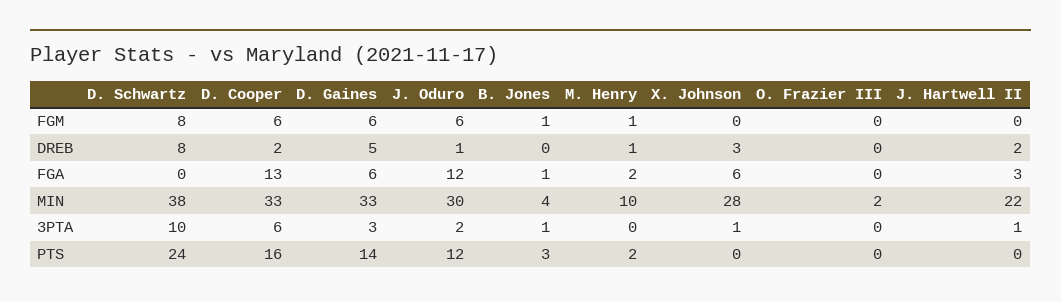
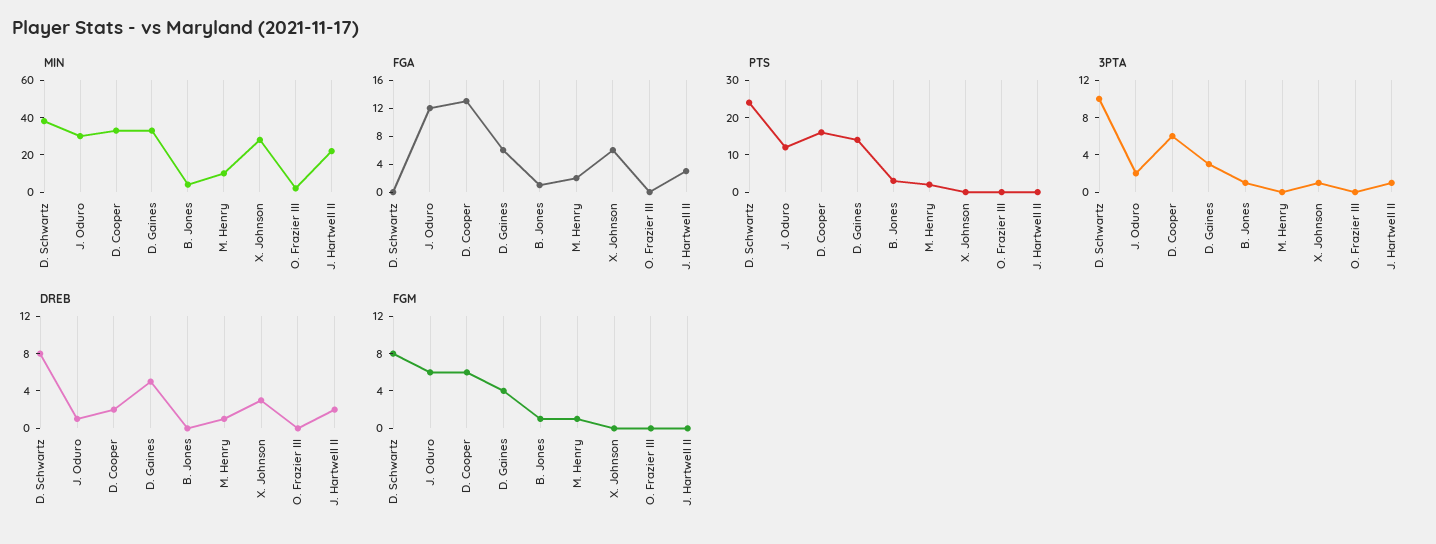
FGM, D. Gaines: 6 -> 4

